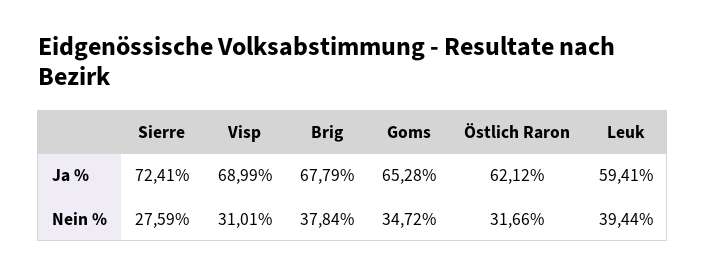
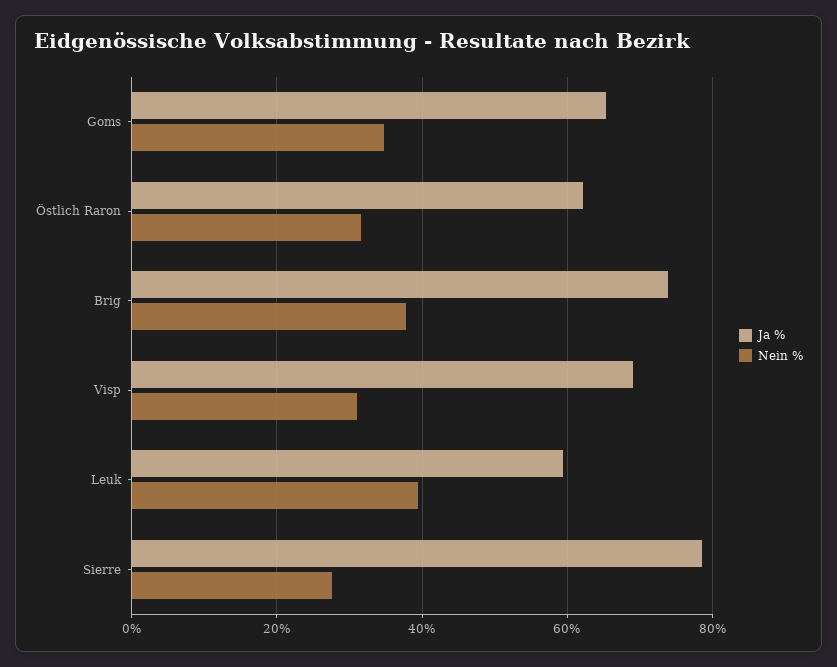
Ja %, Sierre: 72.41 -> 78
Ja %, Brig: 67.79 -> 74

